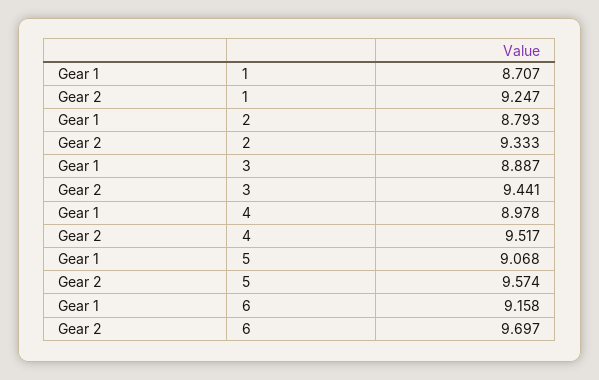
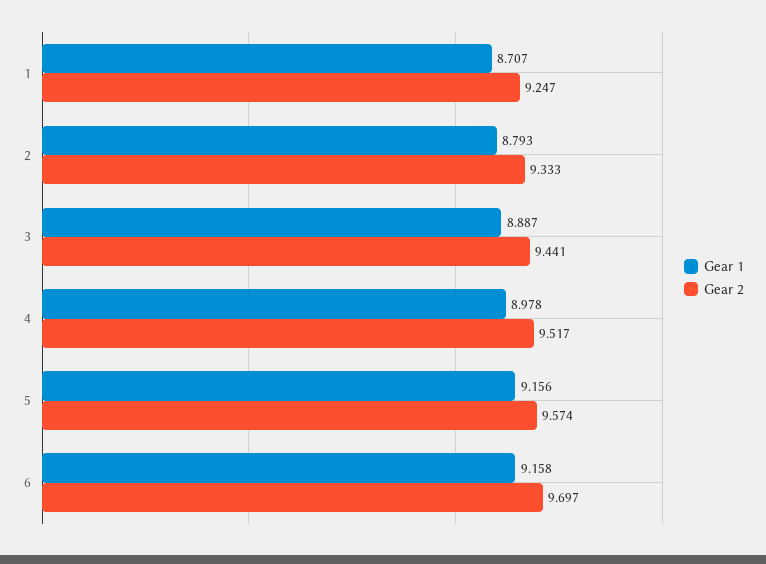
Gear 1, 5: 9.068 -> 9.156

